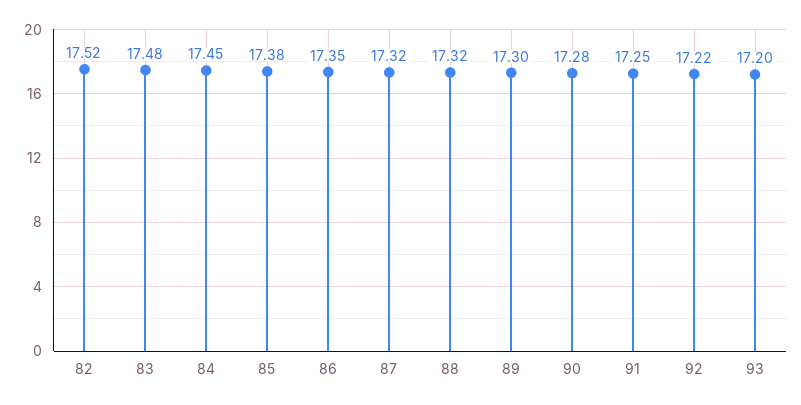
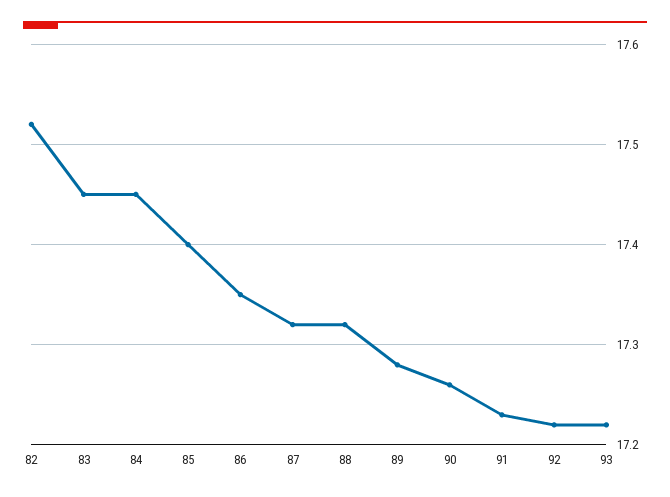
83: 17.48 -> 17.45
85: 17.38 -> 17.4
89: 17.3 -> 17.28
90: 17.28 -> 17.26
91: 17.25 -> 17.23
93: 17.2 -> 17.22

